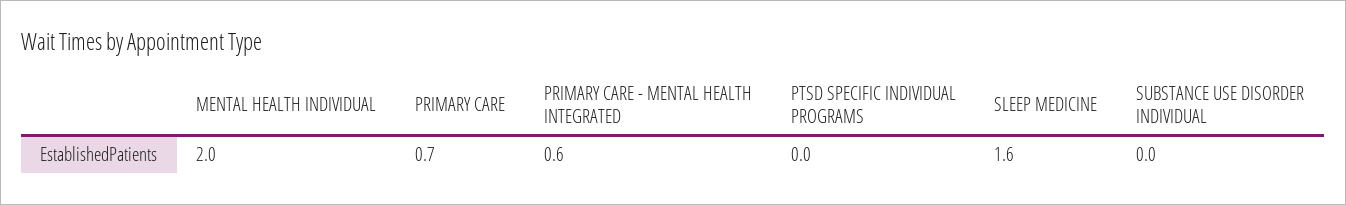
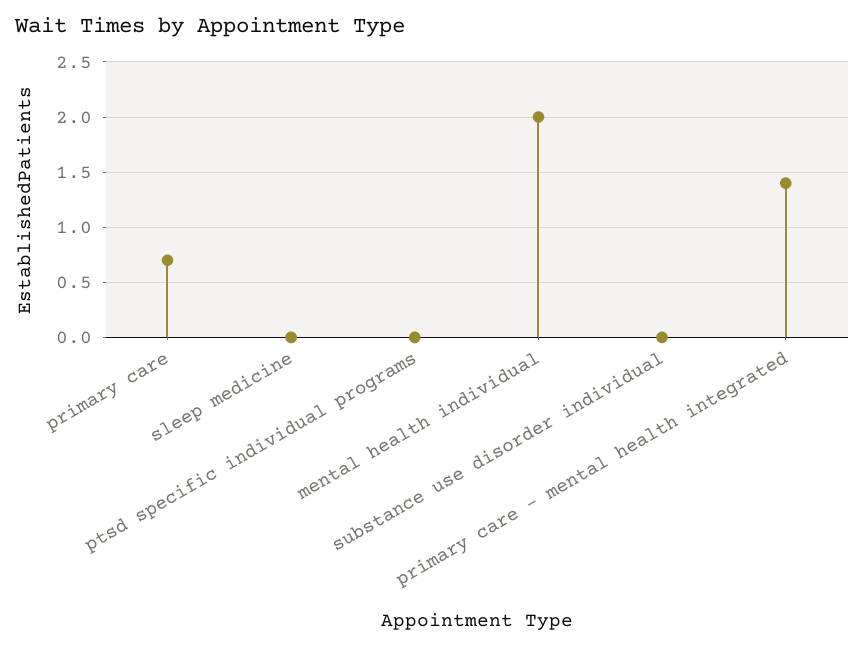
PRIMARY CARE - MENTAL HEALTH INTEGRATED: 0.6 -> 1.4
SLEEP MEDICINE: 1.6 -> 0

